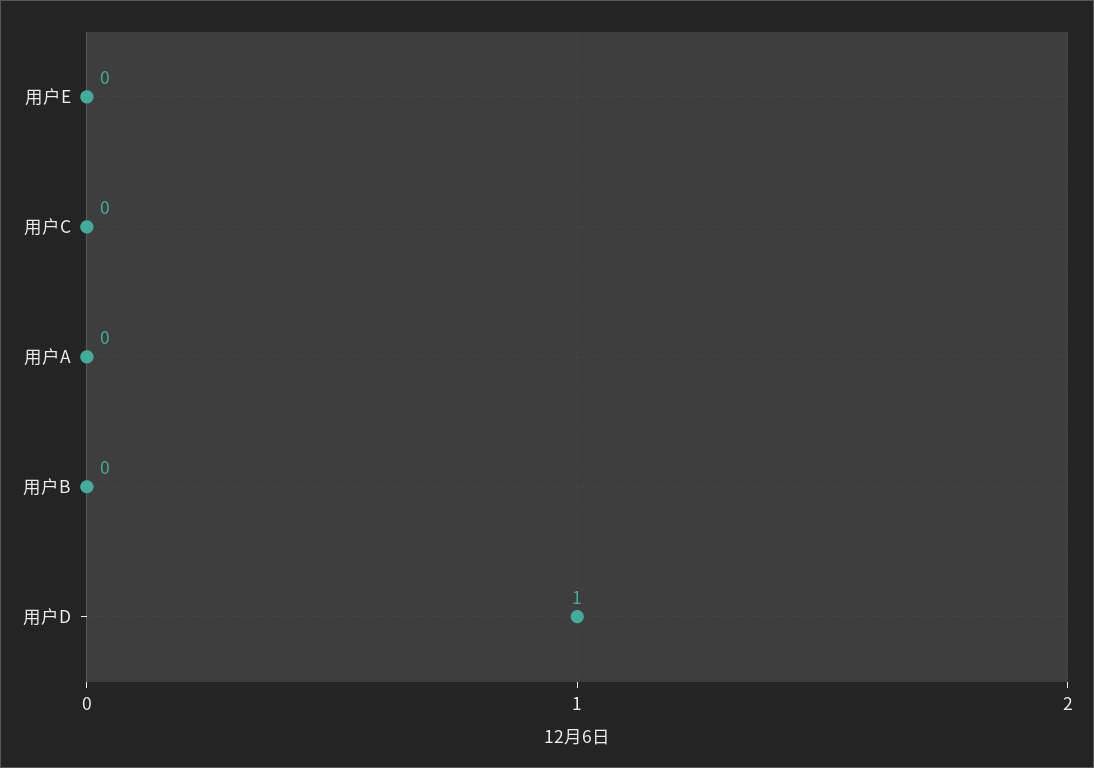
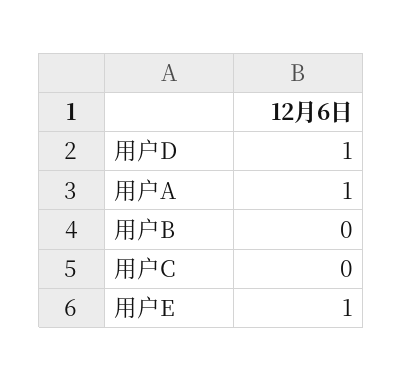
用户E: 0 -> 1
用户A: 0 -> 1

